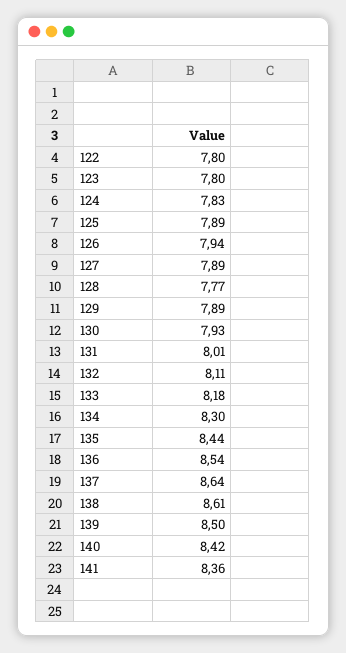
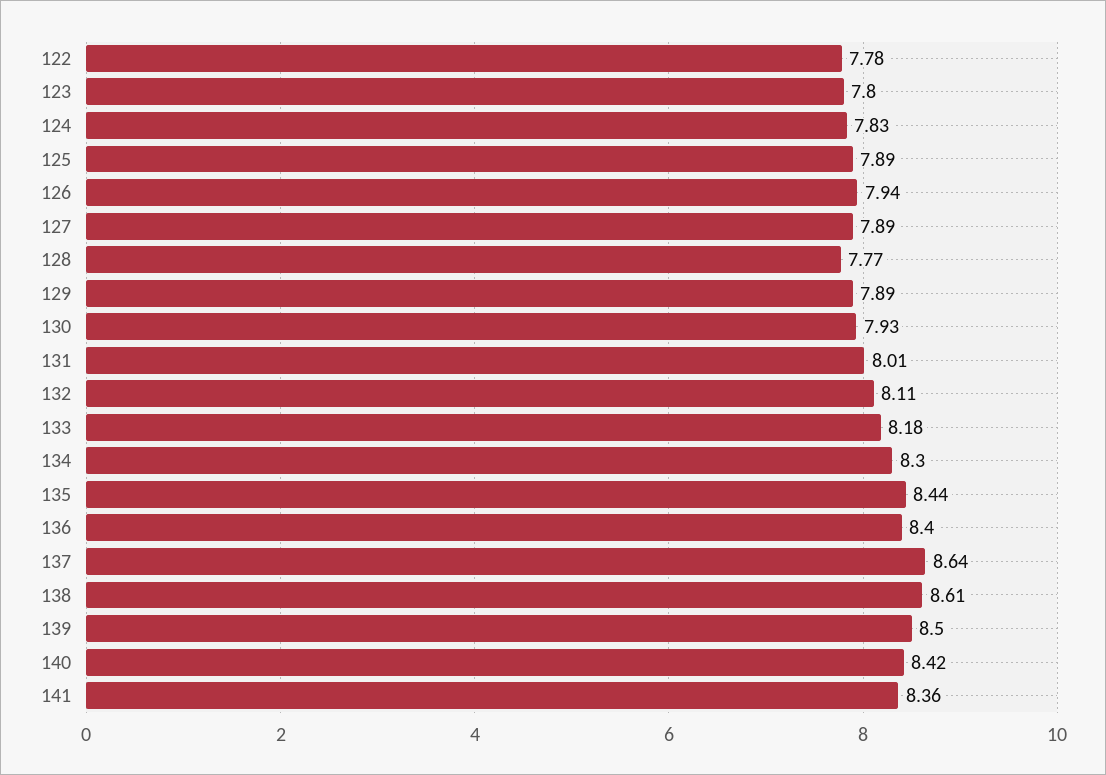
122: 7.8 -> 7.78
136: 8.54 -> 8.4

